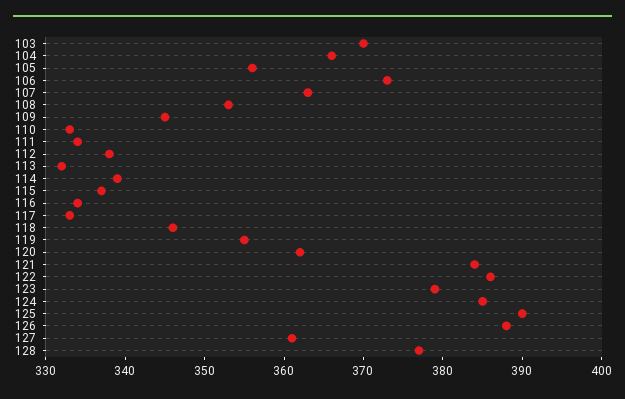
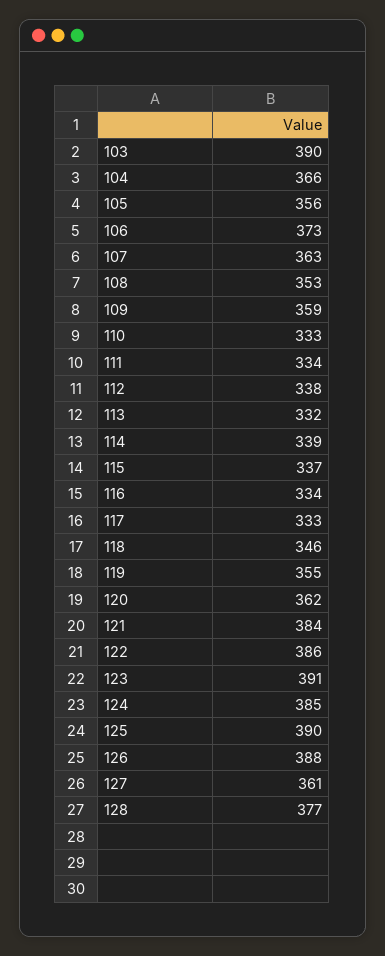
103: 370 -> 390
109: 345 -> 359
123: 380 -> 391

